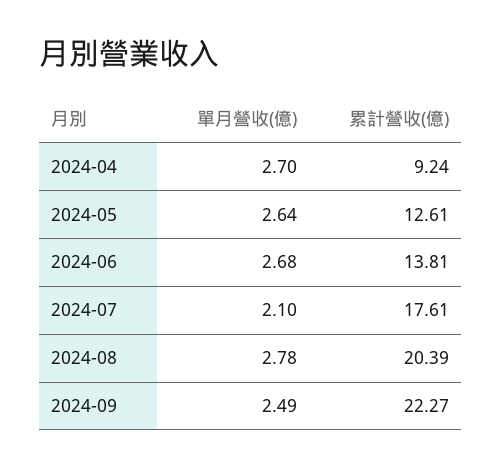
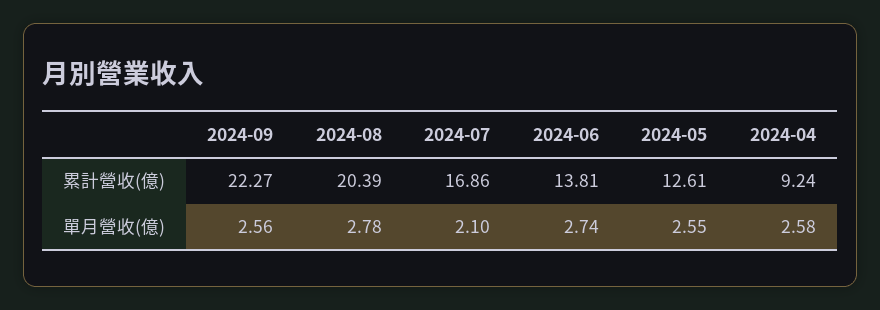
單月營收(億), 2024-04: 2.7 -> 2.58
單月營收(億), 2024-05: 2.64 -> 2.55
單月營收(億), 2024-06: 2.68 -> 2.74
累計營收(億), 2024-07: 17.61 -> 16.86
單月營收(億), 2024-09: 2.49 -> 2.56

